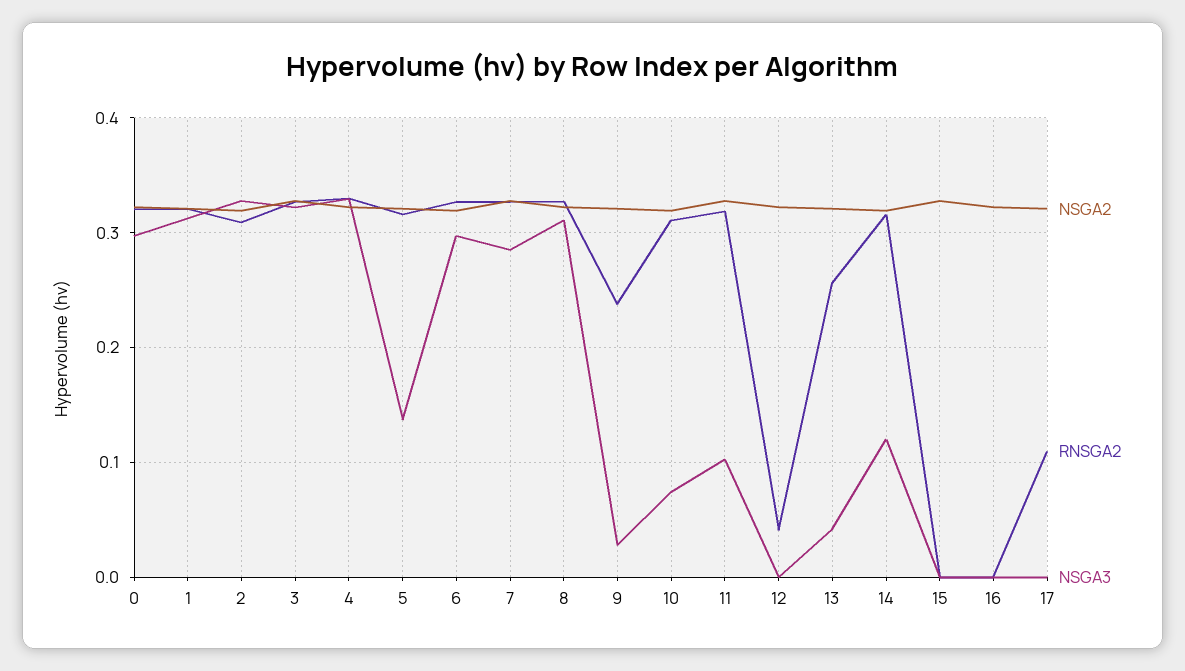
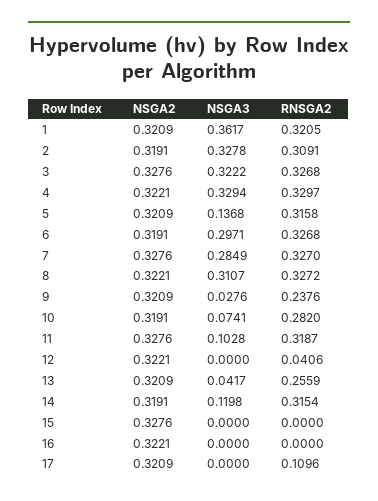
NSGA2, 0: 0.32 -> none
RNSGA2, 0: 0.32 -> none
NSGA3, 0: 0.3 -> none
NSGA3, 1: 0.31 -> 0.3617
RNSGA2, 10: 0.31 -> 0.282

